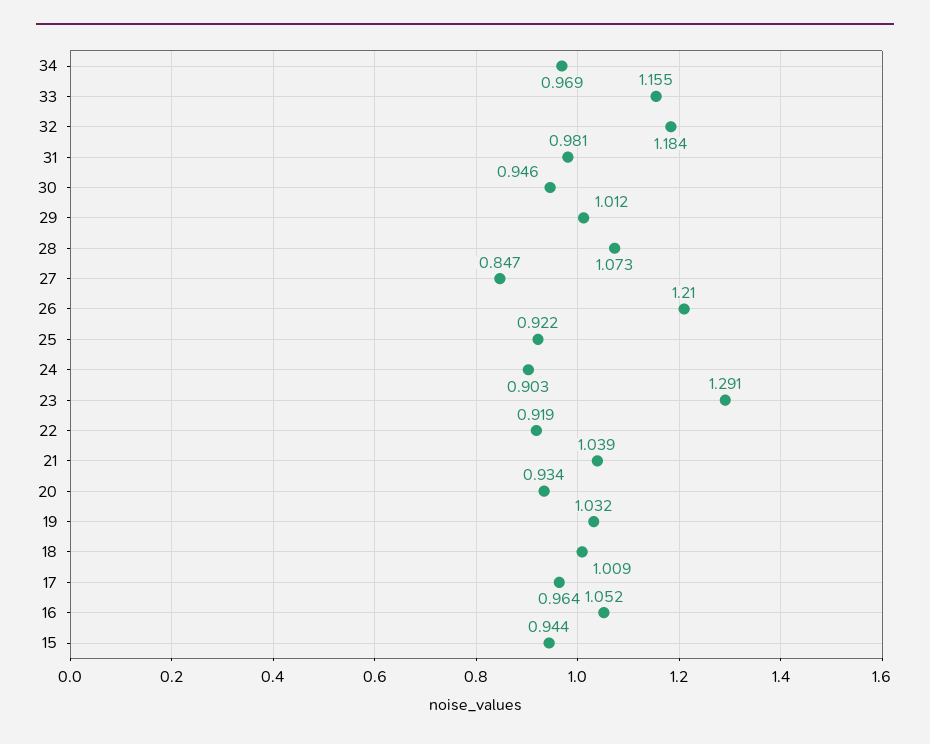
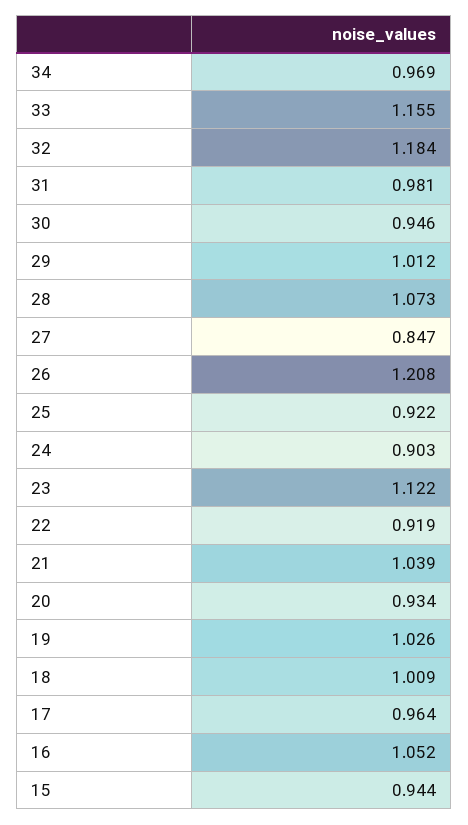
26: 1.21 -> 1.208
23: 1.291 -> 1.122
19: 1.032 -> 1.026

